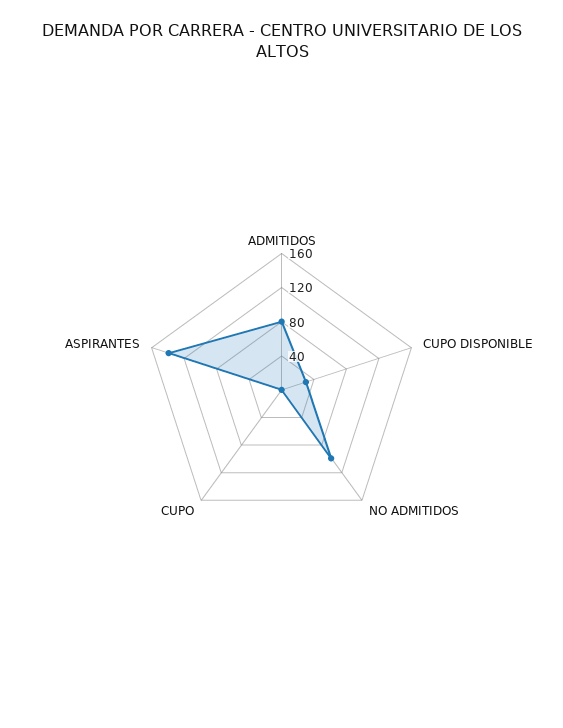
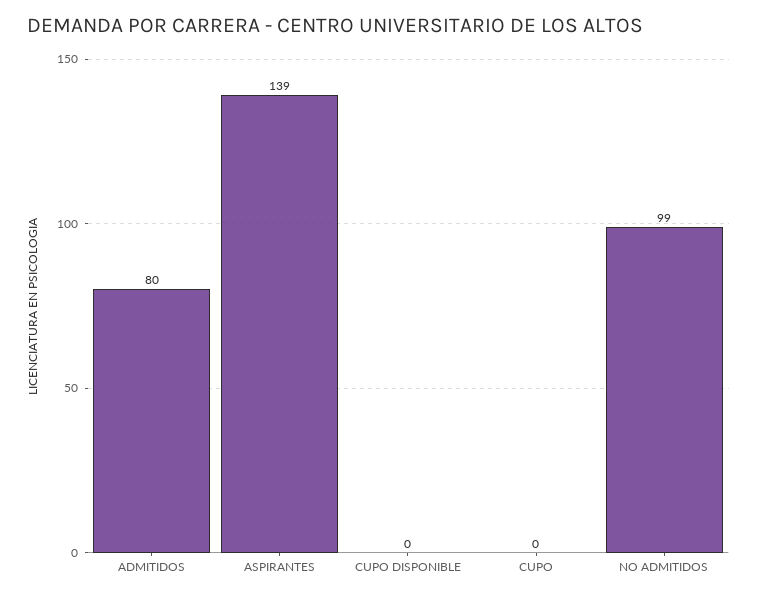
CUPO DISPONIBLE: 30 -> 0

